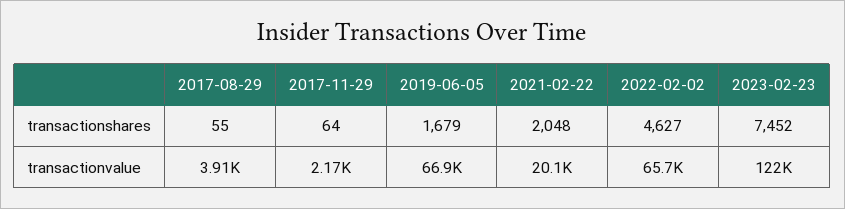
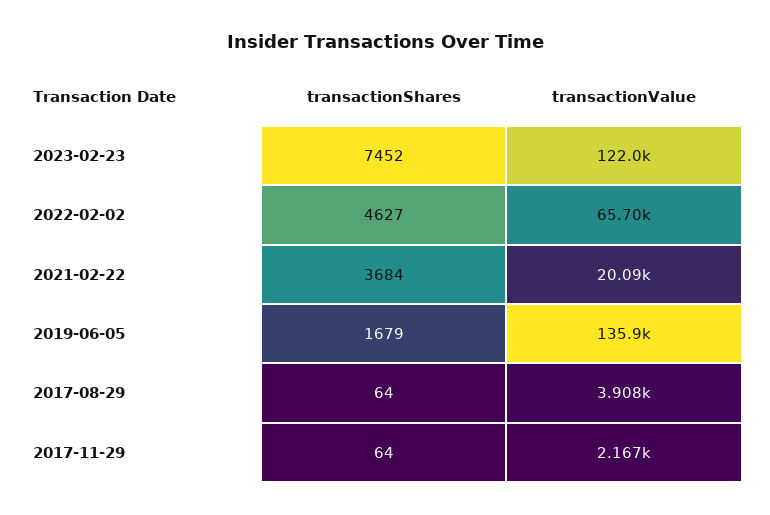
2017-08-29, transactionshares: 55 -> 64
2021-02-22, transactionshares: 2048 -> 3684
2019-06-05, transactionvalue: 66900 -> 135900

